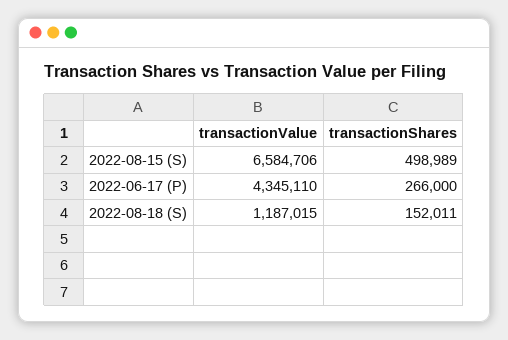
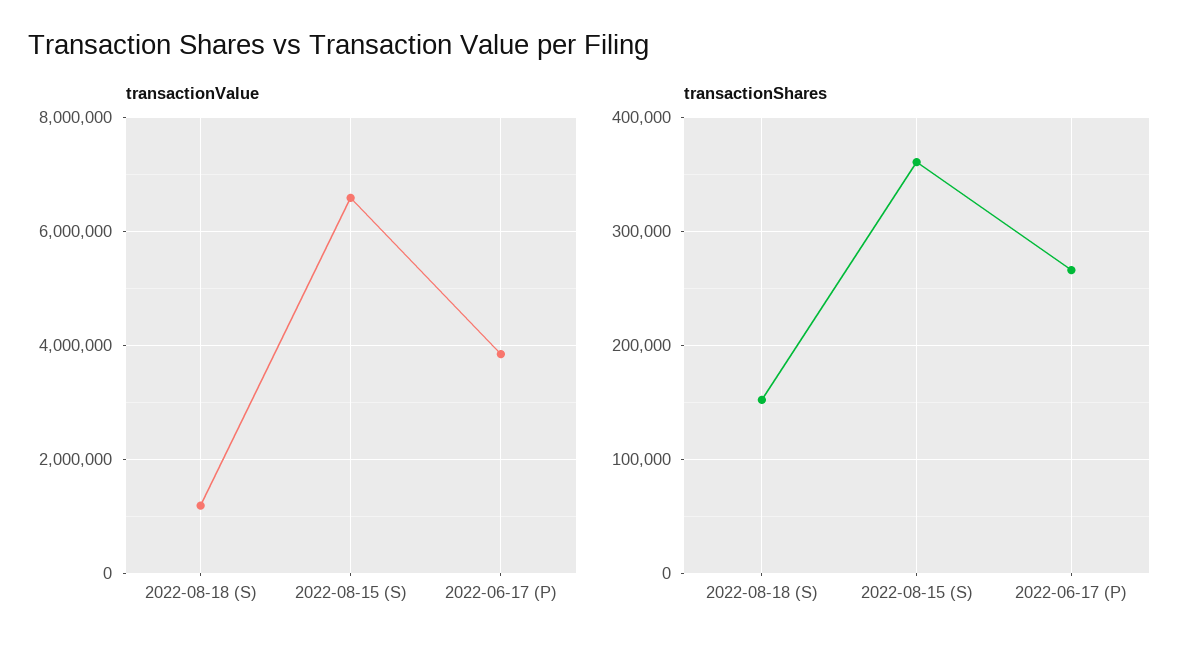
transactionShares, 2022-08-15 (S): 498989 -> 360000
transactionValue, 2022-06-17 (P): 4345110 -> 3800000

